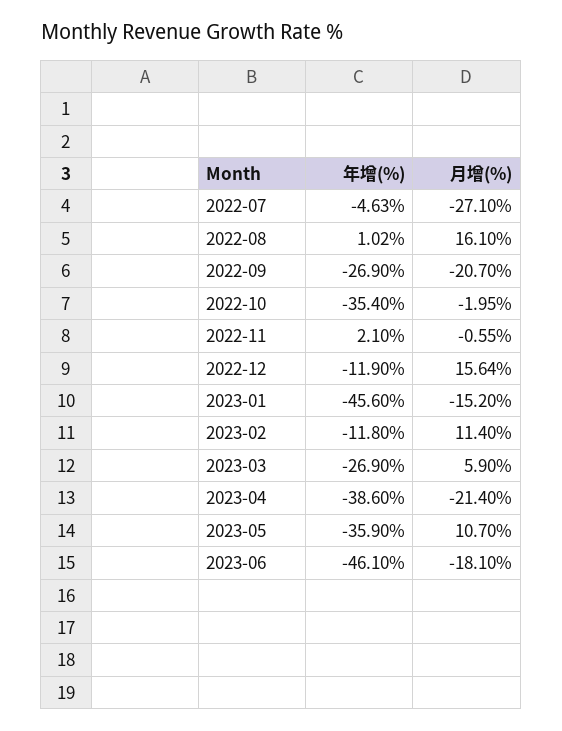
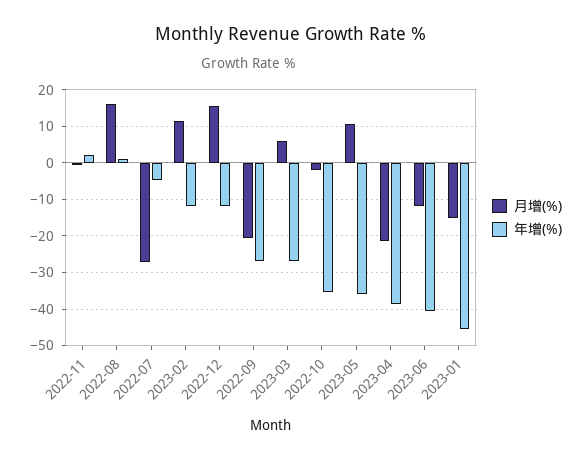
年增(%), 2023-06: -46.1 -> -40
月增(%), 2023-06: -18.1 -> -12

